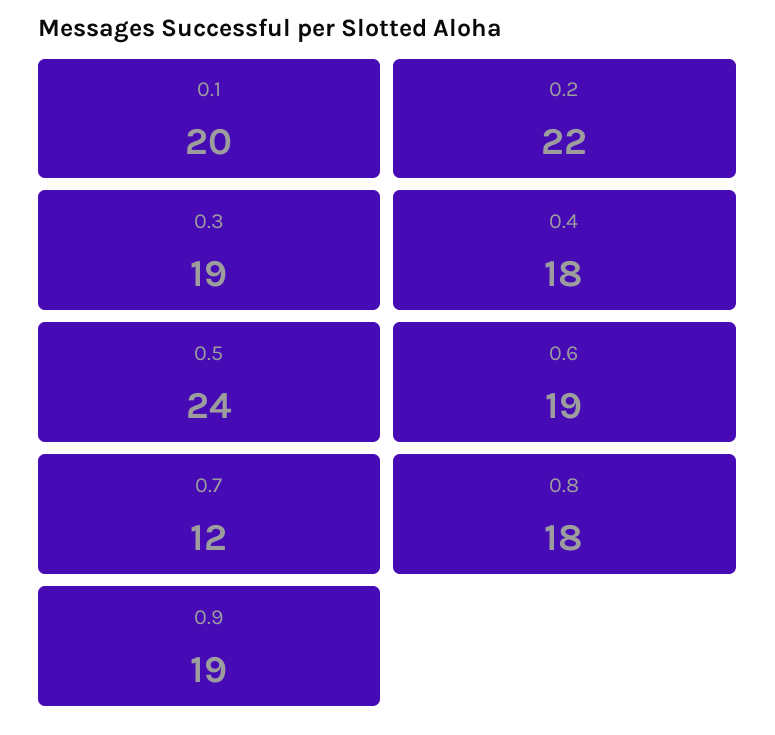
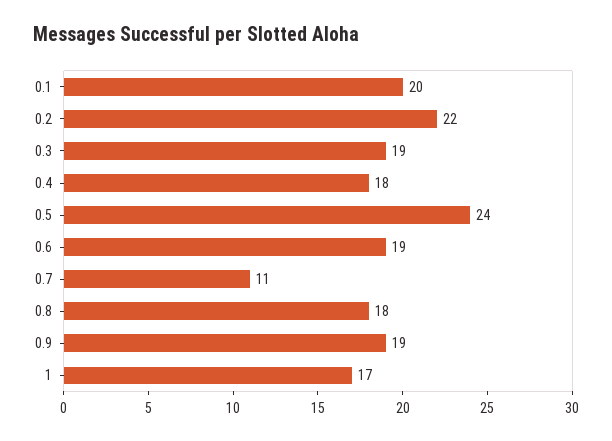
0.7: 12 -> 11
1: none -> 17

